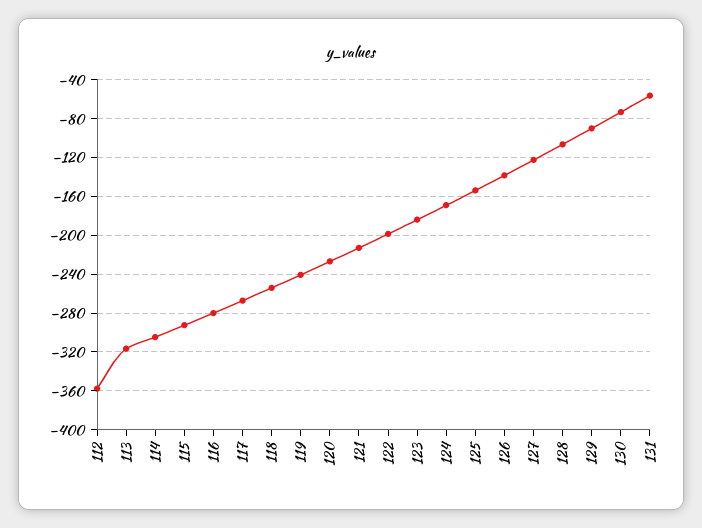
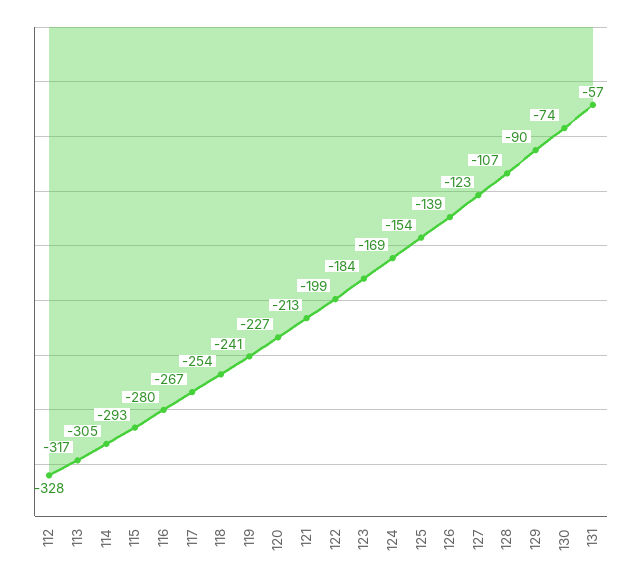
112: -360 -> -328

